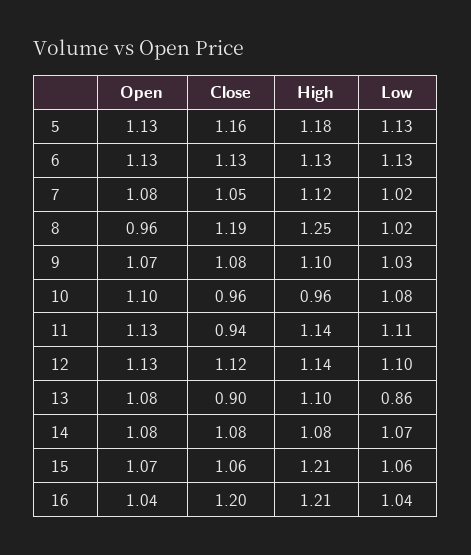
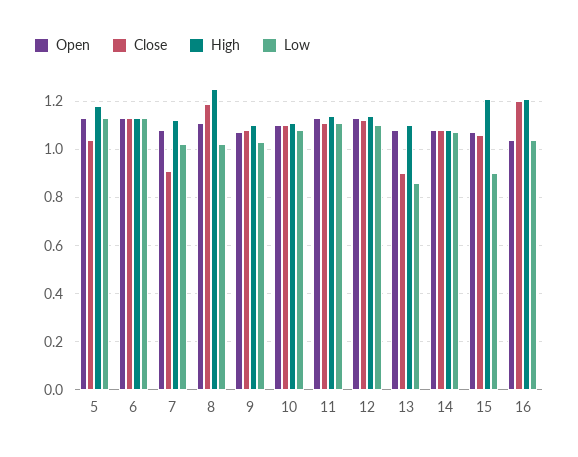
Close, 5: 1.16 -> 1.05
Close, 7: 1.05 -> 0.9
Open, 8: 0.96 -> 1.1
Close, 10: 0.96 -> 1.1
High, 10: 0.96 -> 1.1
Close, 11: 0.94 -> 1.1
Low, 15: 1.06 -> 0.9

